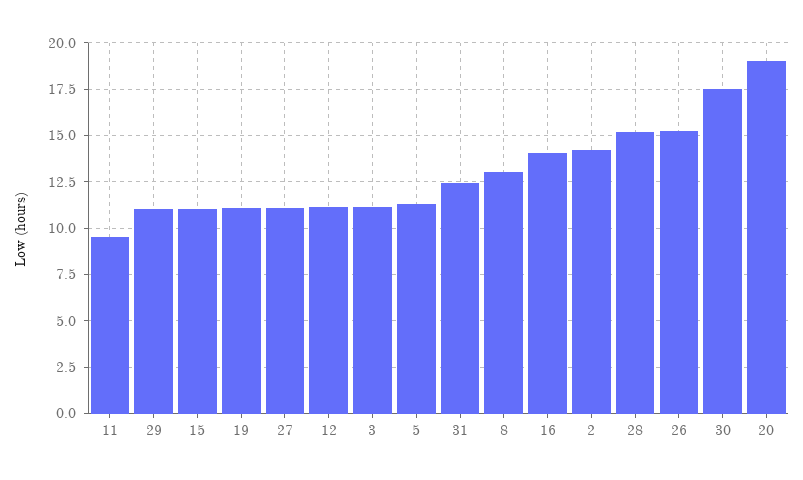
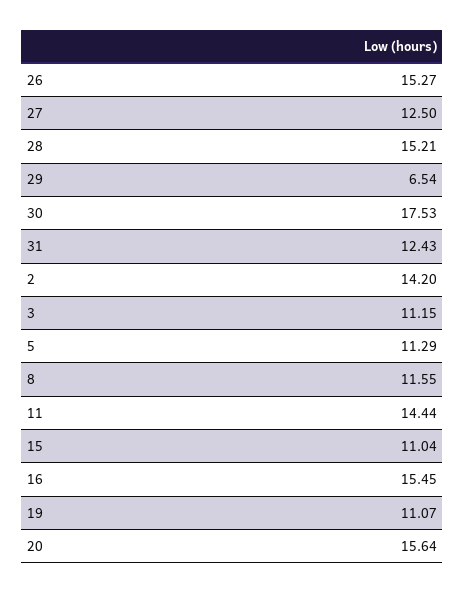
11: 9.5 -> 14.44
29: 11 -> 6.54
27: 11 -> 12.5
12: 11 -> none
8: 13 -> 11.55
16: 14 -> 15.45
20: 19 -> 15.64

